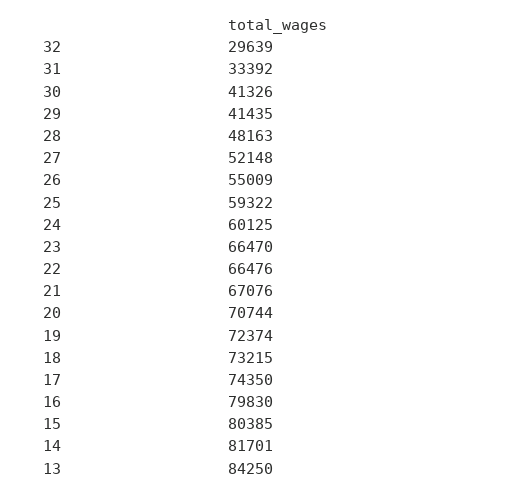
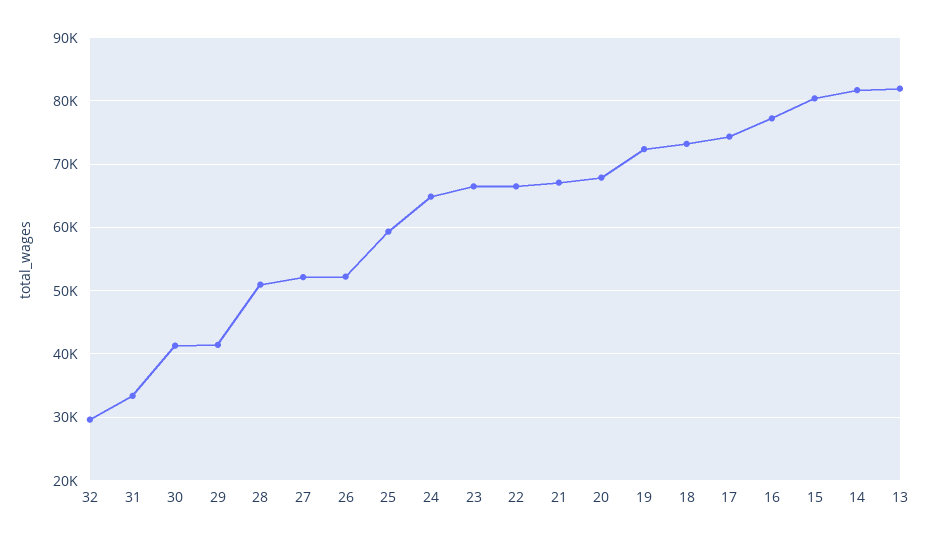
28: 48163 -> 51000
26: 55009 -> 52000
24: 60125 -> 65000
20: 70744 -> 68000
16: 79830 -> 77000
13: 84250 -> 82000

